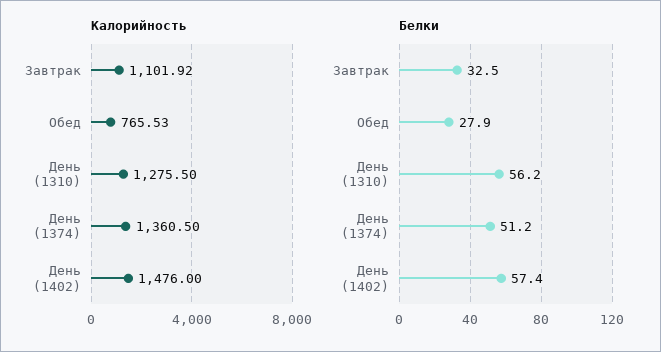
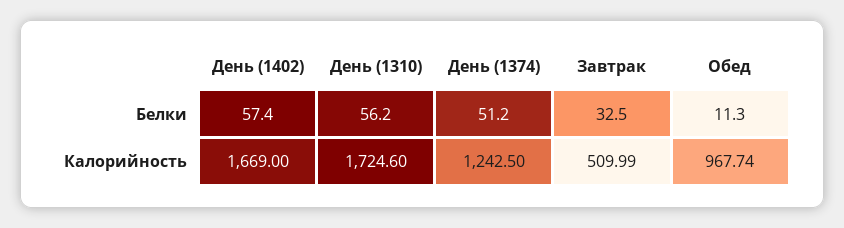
Калорийность, Завтрак: 1101.92 -> 509.99
Калорийность, Обед: 765.53 -> 967.74
Калорийность, День (1310): 1275.5 -> 1724.6
Калорийность, День (1374): 1360.5 -> 1242.5
Калорийность, День (1402): 1476 -> 1669
Белки, Обед: 27.9 -> 11.3

